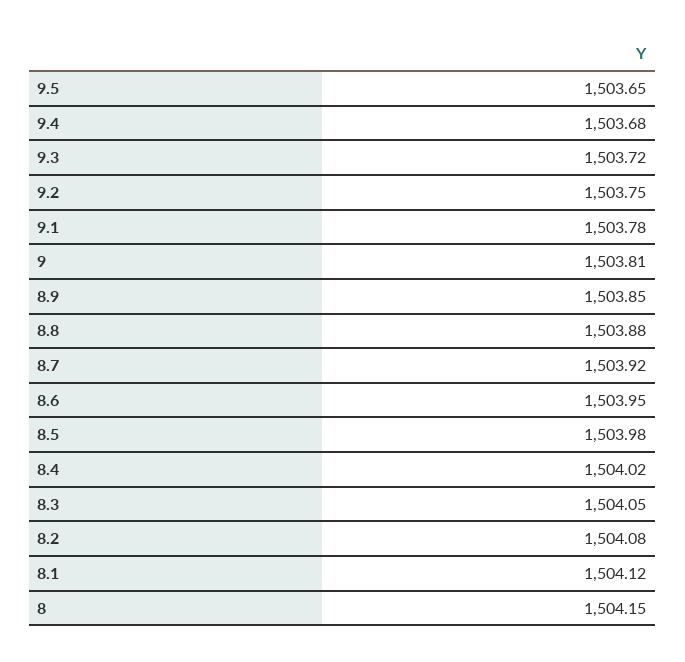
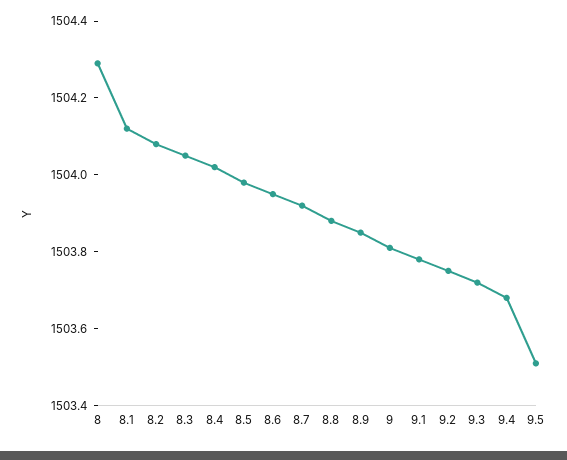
9.5: 1503.65 -> 1503.5
8: 1504.15 -> 1504.3

